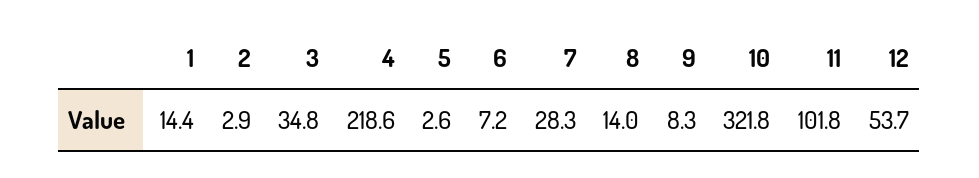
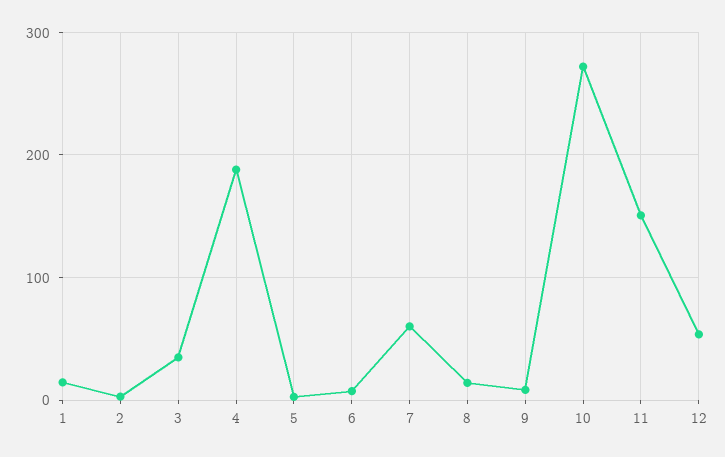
4: 218.6 -> 190
7: 28.3 -> 60
10: 321.8 -> 270
11: 101.8 -> 150

